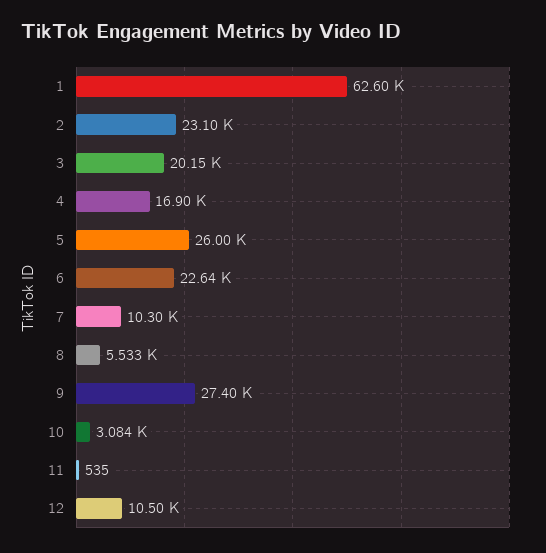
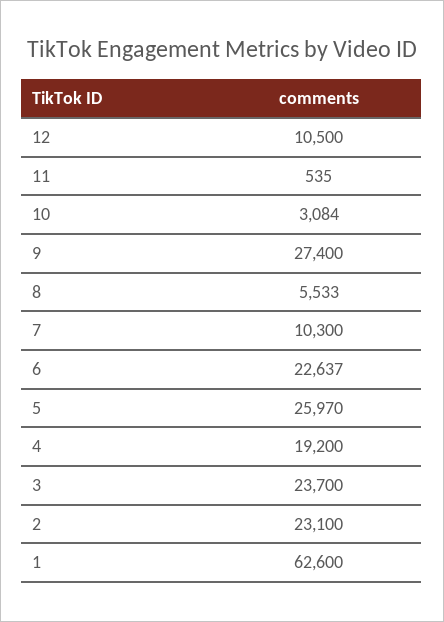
3: 20150 -> 23700
4: 16900 -> 19200
5: 26000 -> 25970

